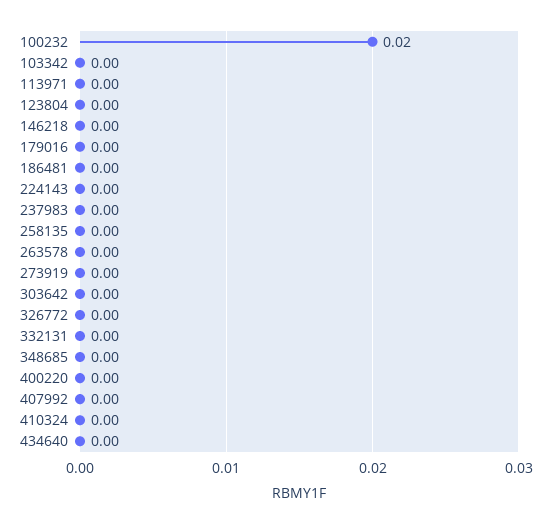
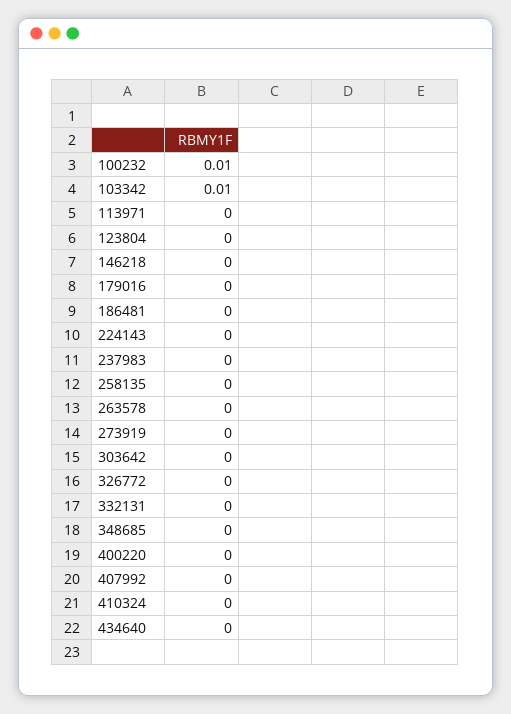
100232: 0.02 -> 0.01
103342: 0 -> 0.01

